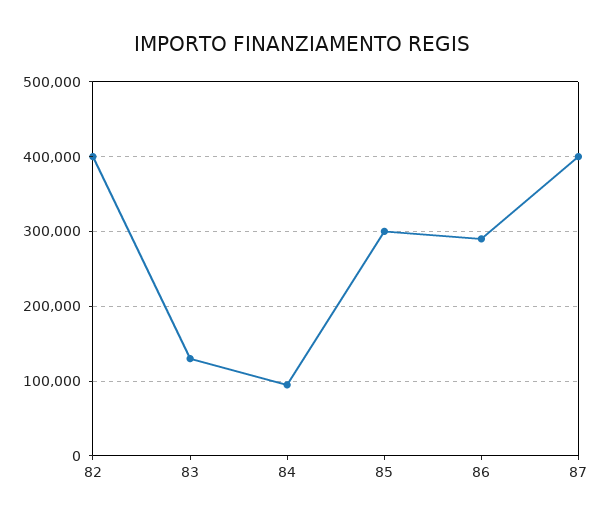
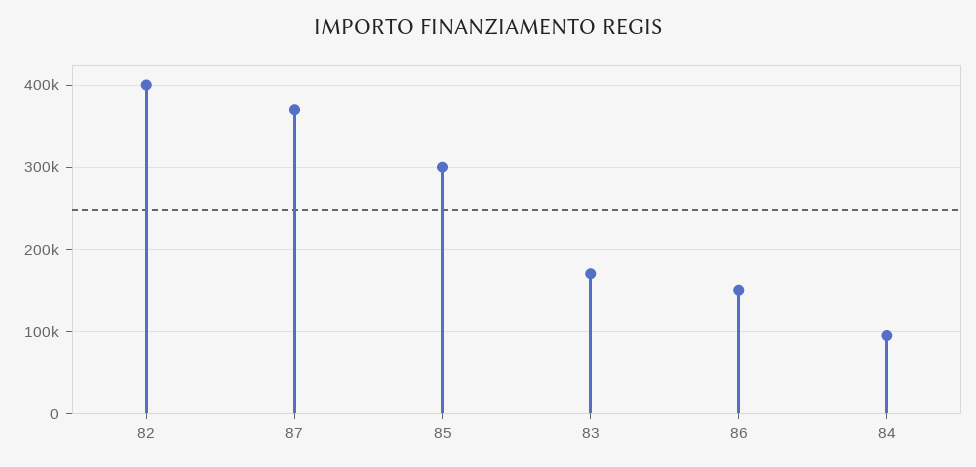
83: 130000 -> 170000
86: 290000 -> 150000
87: 400000 -> 370000

